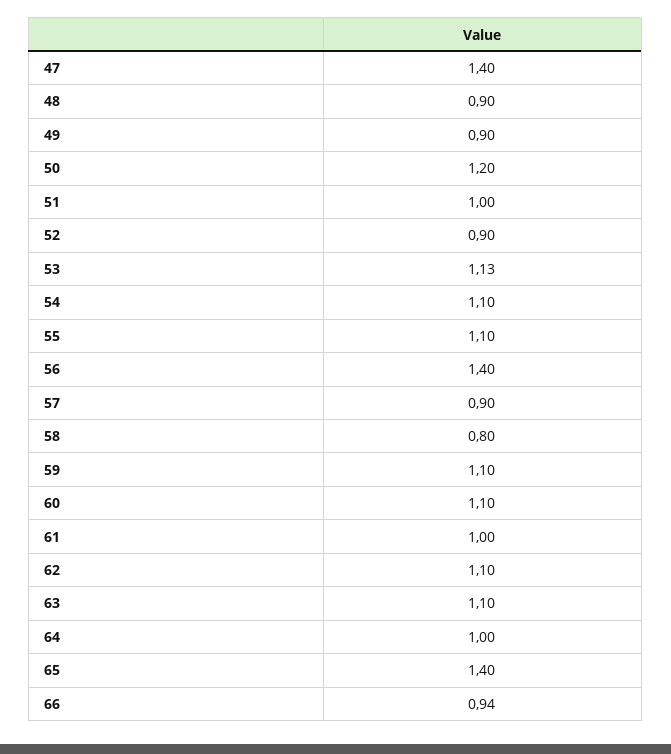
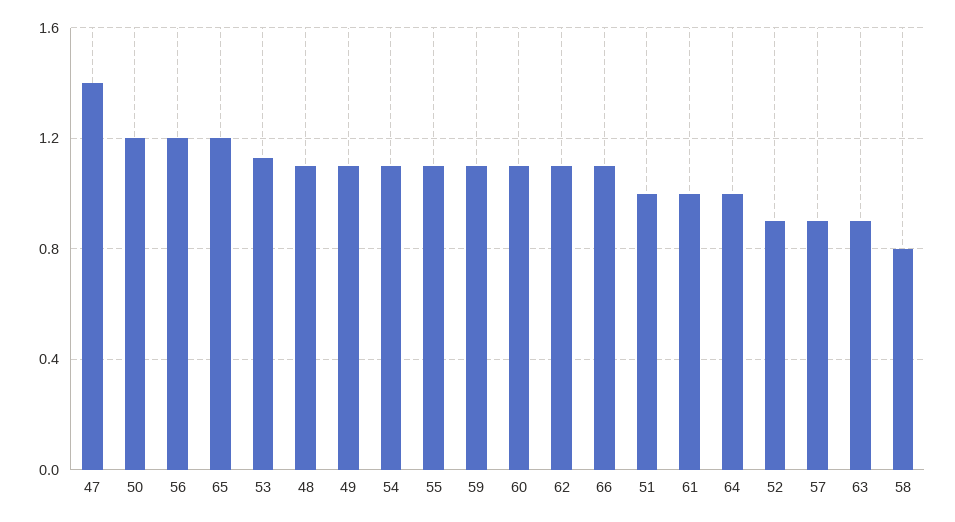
48: 0.9 -> 1.1
49: 0.9 -> 1.1
56: 1.4 -> 1.2
63: 1.1 -> 0.9
65: 1.4 -> 1.2
66: 0.94 -> 1.1

